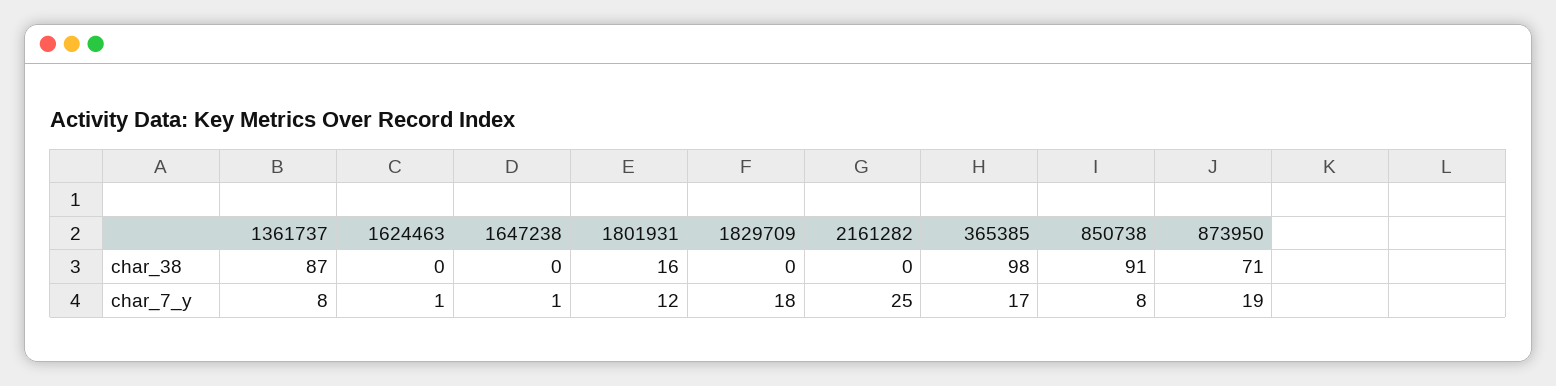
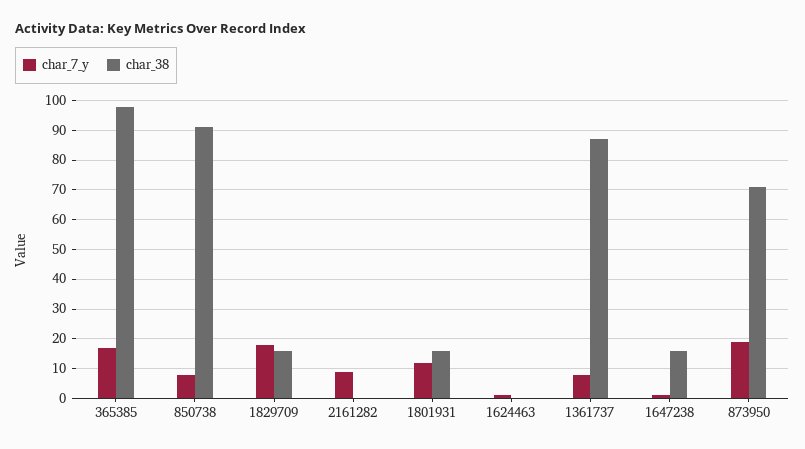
char_38, 1647238: 0 -> 15
char_38, 1829709: 0 -> 15
char_7_y, 2161282: 25 -> 10

